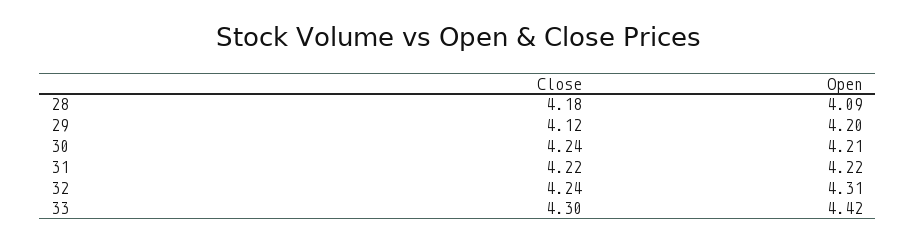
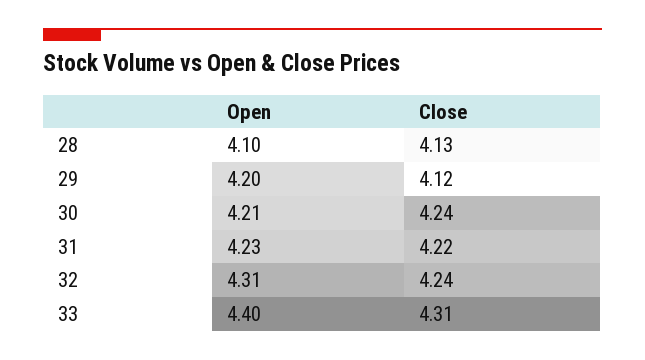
Close, 28: 4.18 -> 4.13
Open, 28: 4.09 -> 4.1
Open, 31: 4.22 -> 4.23
Close, 33: 4.3 -> 4.31
Open, 33: 4.42 -> 4.4

